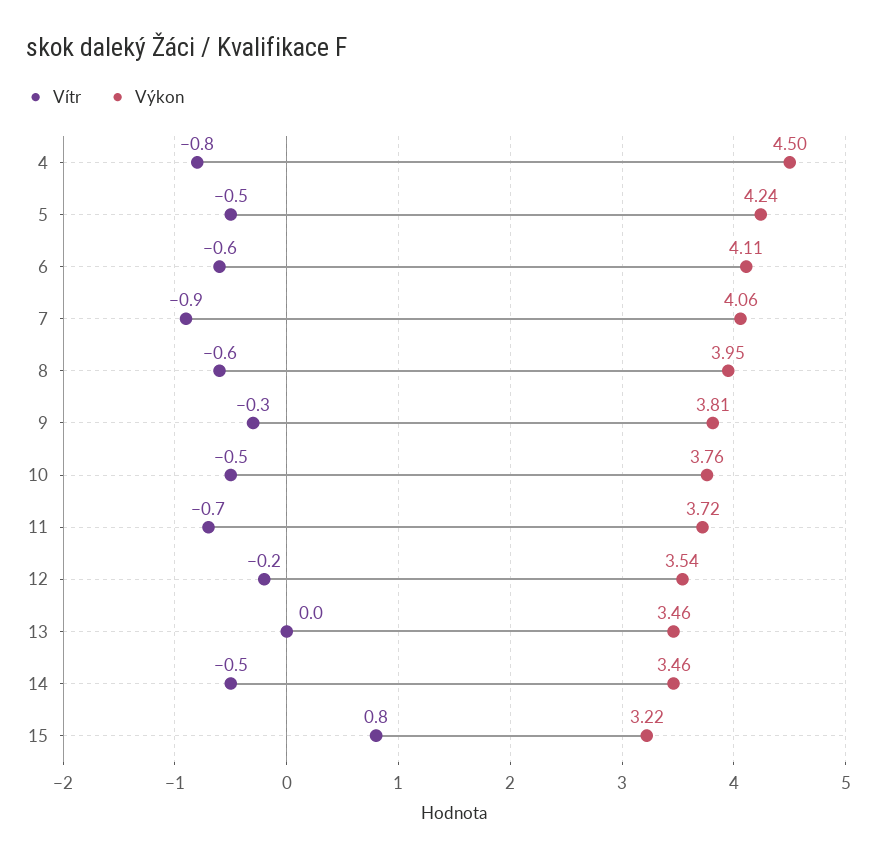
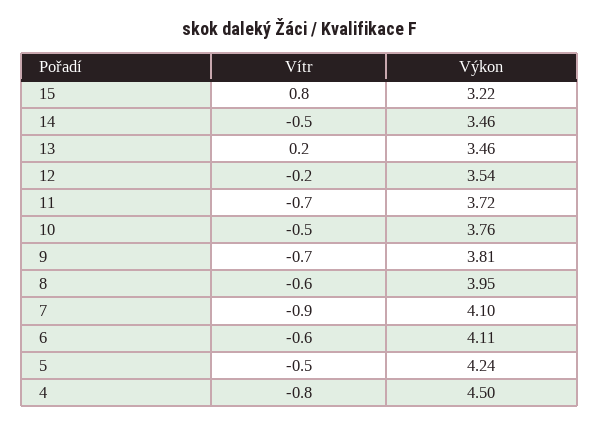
Výkon, 7: 4.06 -> 4.1
Vítr, 9: -0.3 -> -0.7
Vítr, 13: 0 -> 0.2

